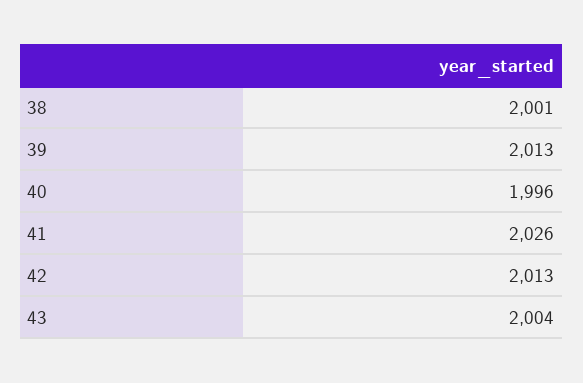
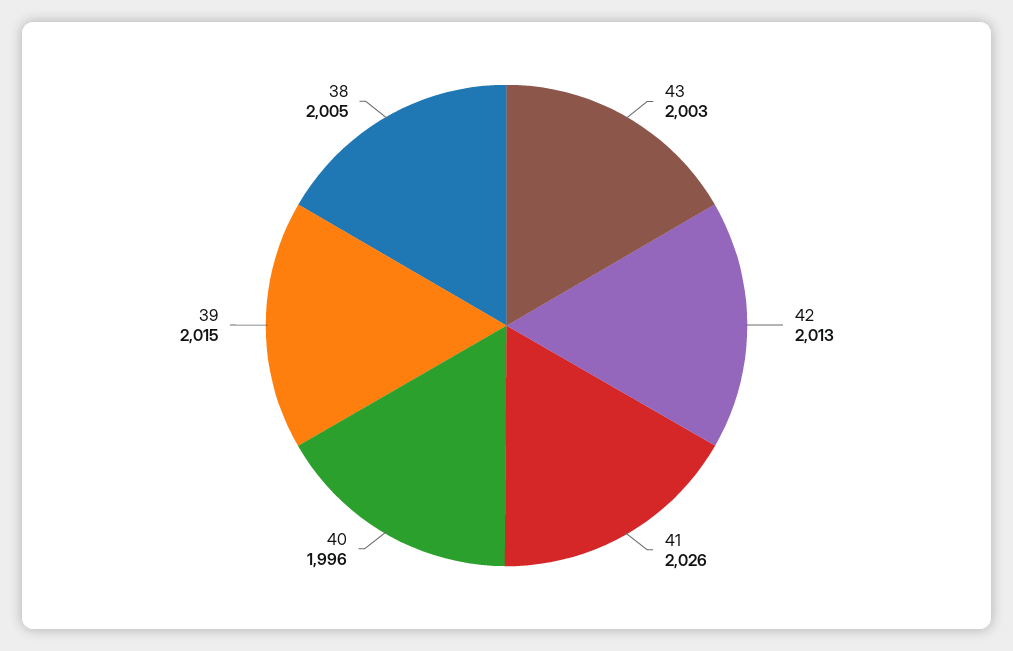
38: 2001 -> 2005
39: 2013 -> 2015
43: 2004 -> 2003

